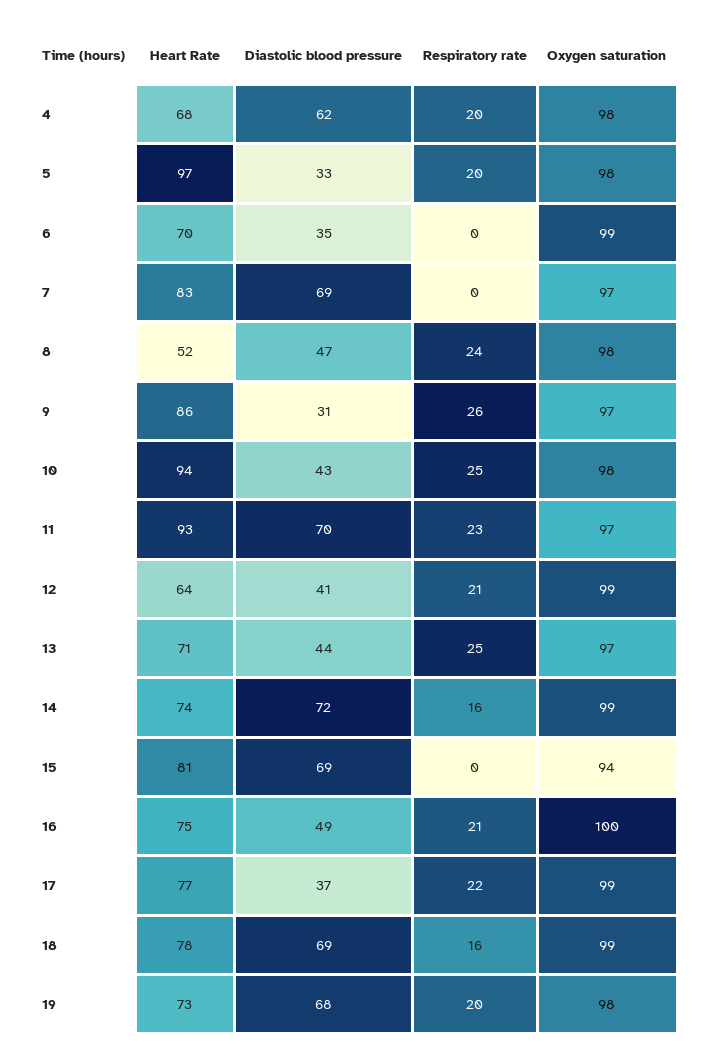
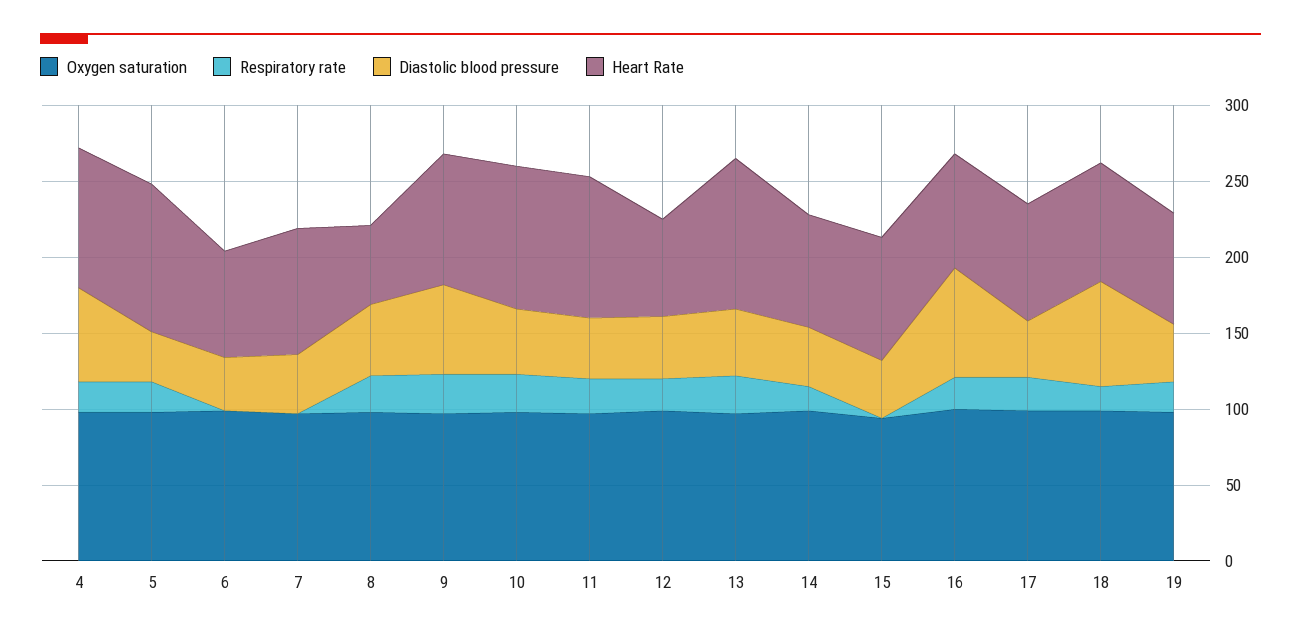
Heart Rate, 4: 68 -> 90
Diastolic blood pressure, 7: 69 -> 40
Diastolic blood pressure, 9: 31 -> 60
Diastolic blood pressure, 11: 70 -> 40
Heart Rate, 13: 71 -> 100
Diastolic blood pressure, 14: 72 -> 40
Diastolic blood pressure, 15: 69 -> 40
Diastolic blood pressure, 16: 49 -> 70
Diastolic blood pressure, 19: 68 -> 40

